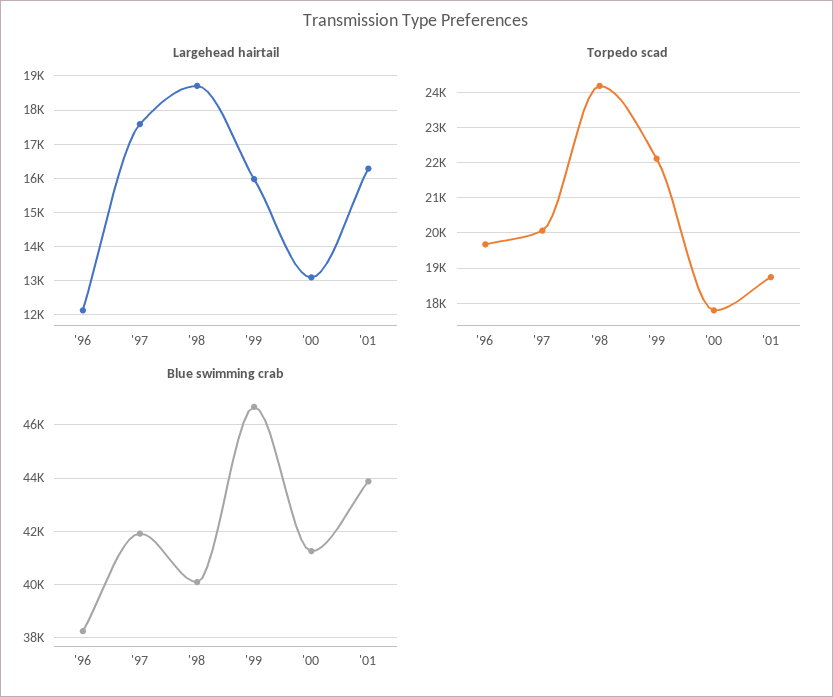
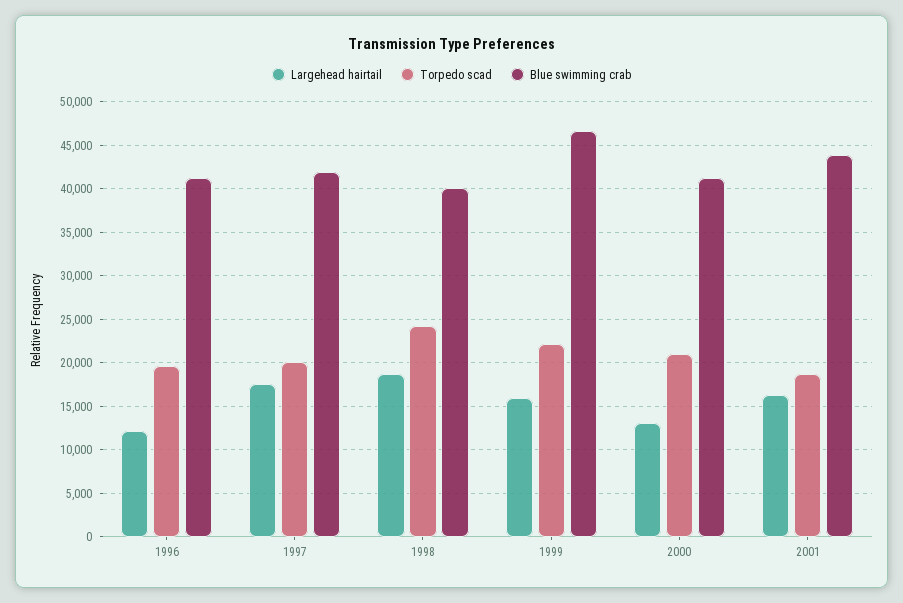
Torpedo scad, '00: 17800 -> 21000
Blue swimming crab, '96: 38250 -> 41000

